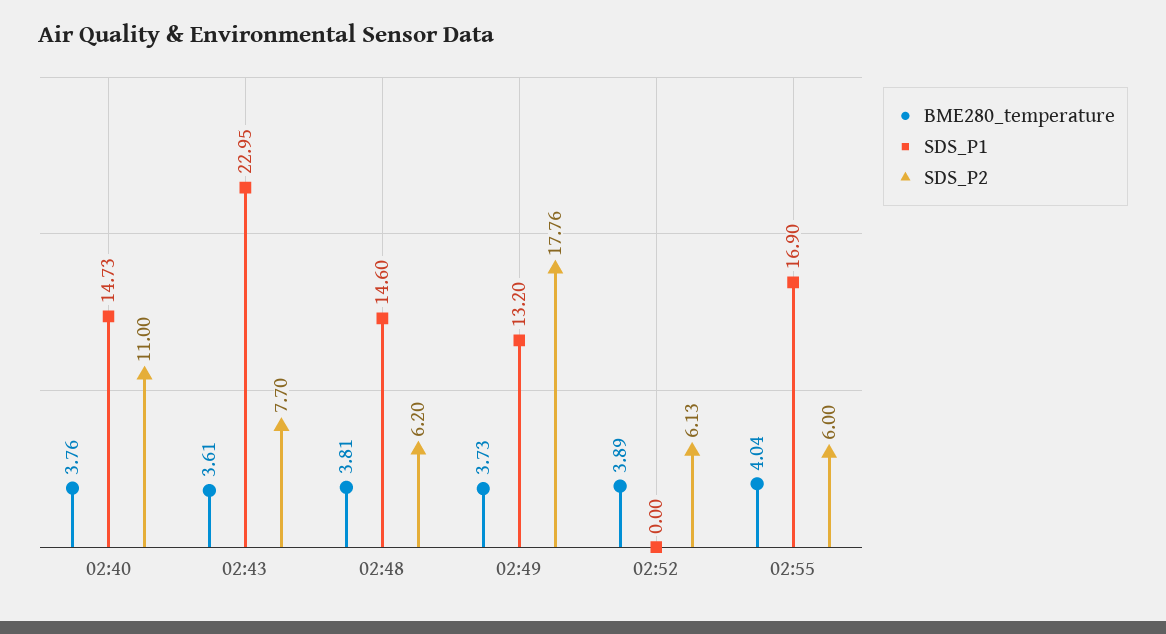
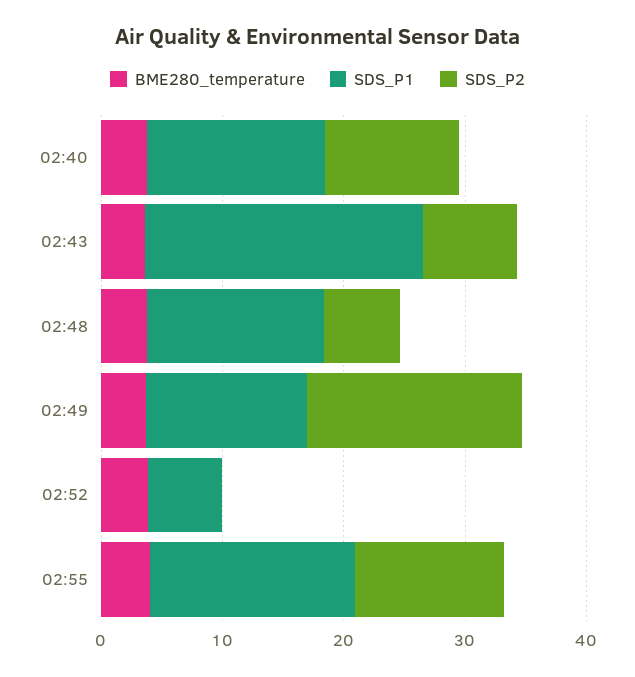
SDS_P1, 02:52: 0 -> 6
SDS_P2, 02:52: 6.13 -> 0
SDS_P2, 02:55: 6 -> 12

